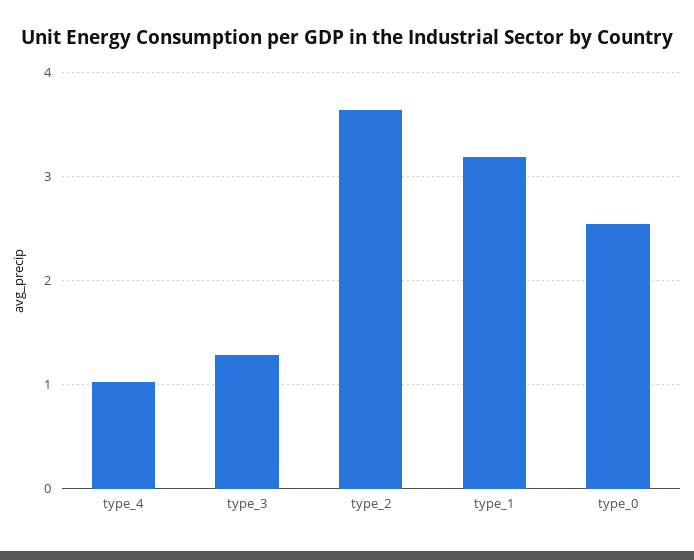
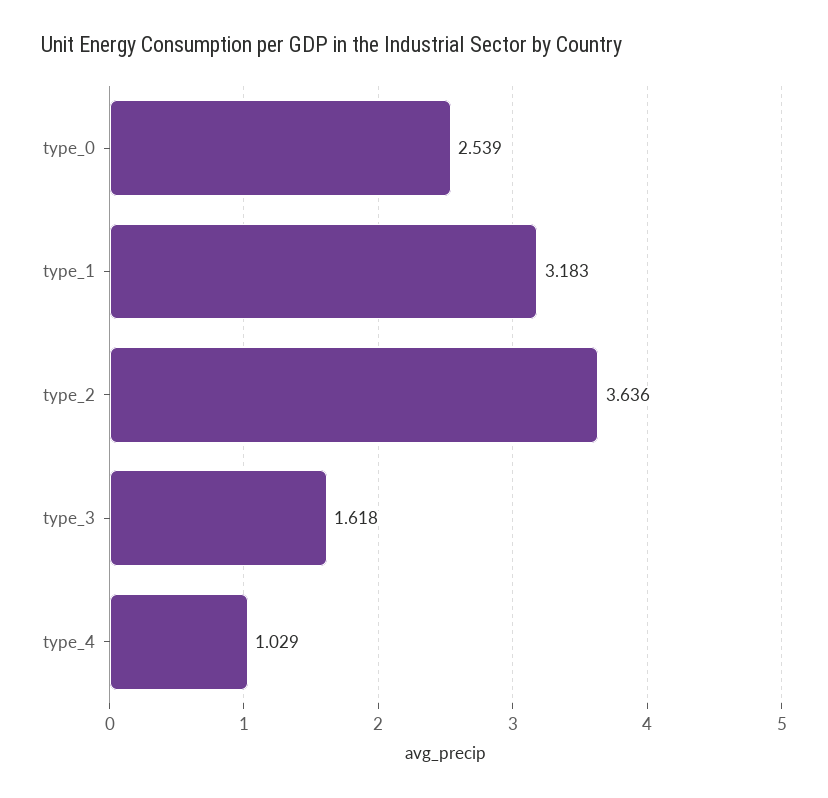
type_3: 1.3 -> 1.618

